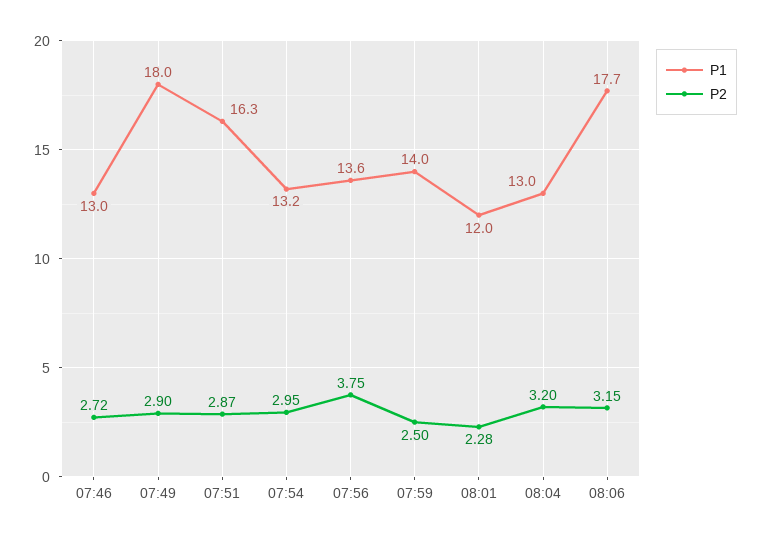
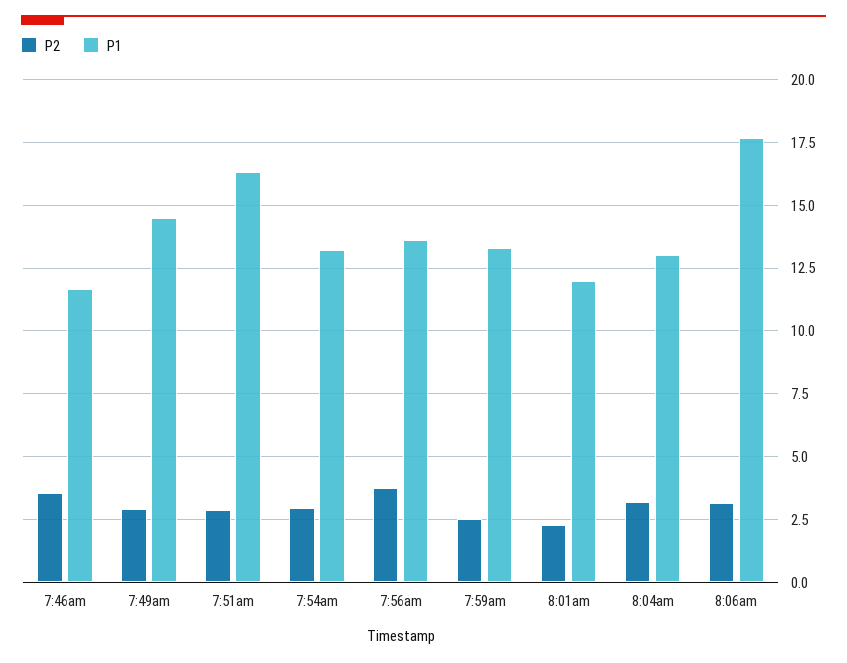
P1, 07:46: 13 -> 11.75
P2, 07:46: 2.72 -> 3.5
P1, 07:49: 18 -> 14.5
P1, 07:59: 14 -> 13.25

